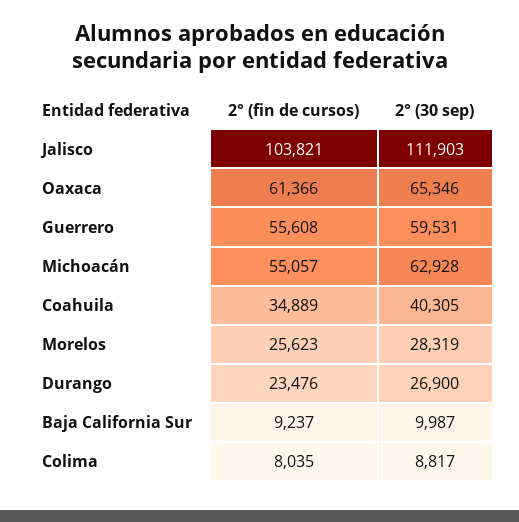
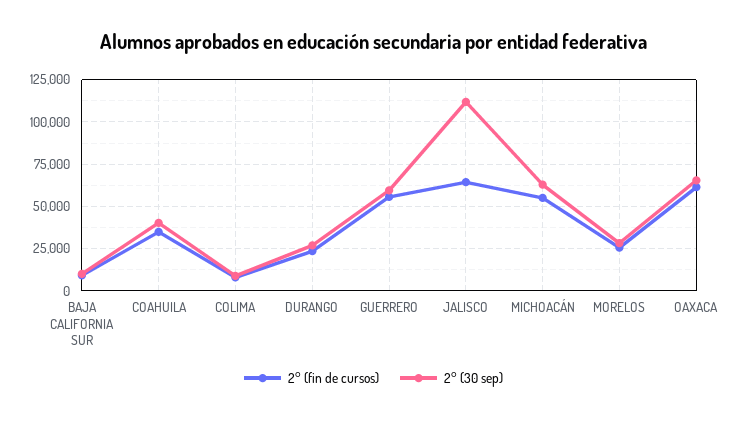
2° (fin de cursos), Jalisco: 103821 -> 65000

